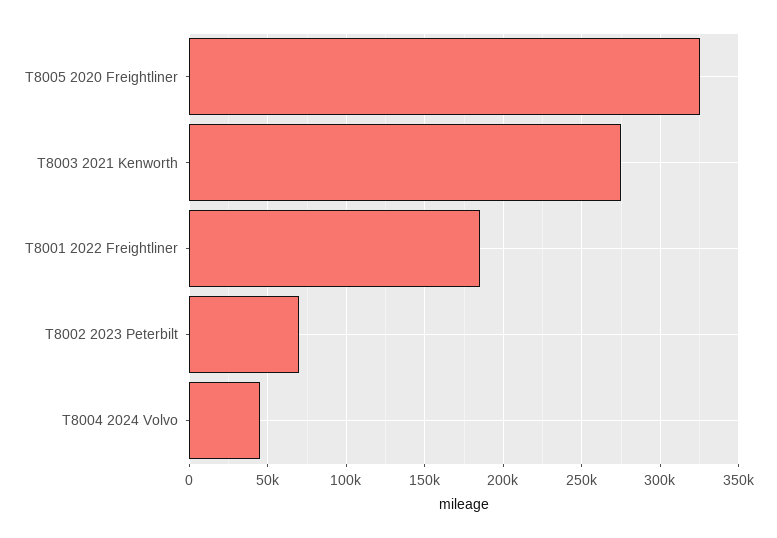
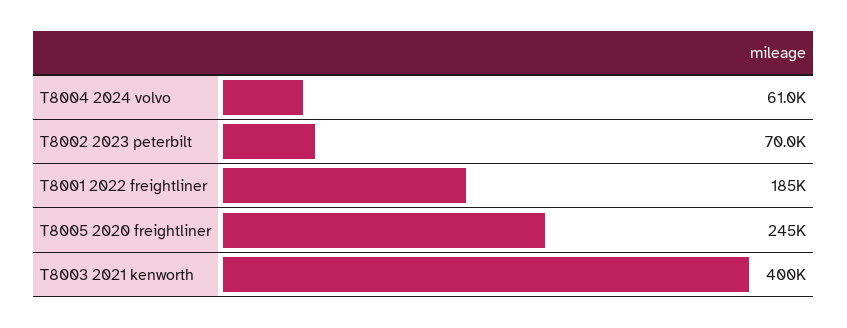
T8005 2020 Freightliner: 325000 -> 245000
T8003 2021 Kenworth: 275000 -> 400000
T8004 2024 Volvo: 45000 -> 61000

